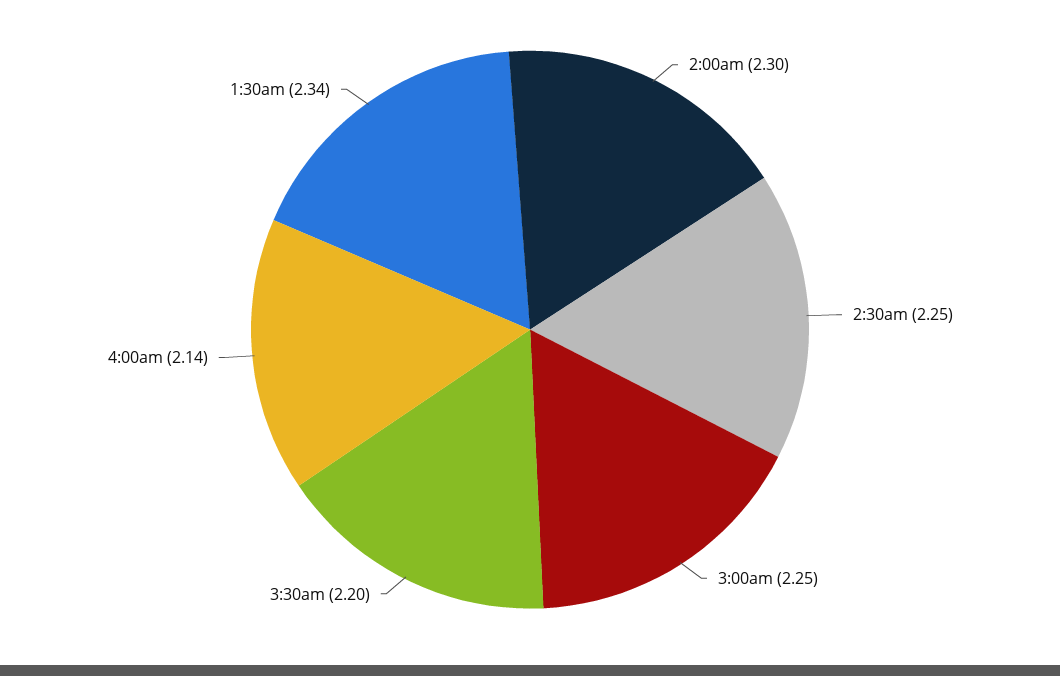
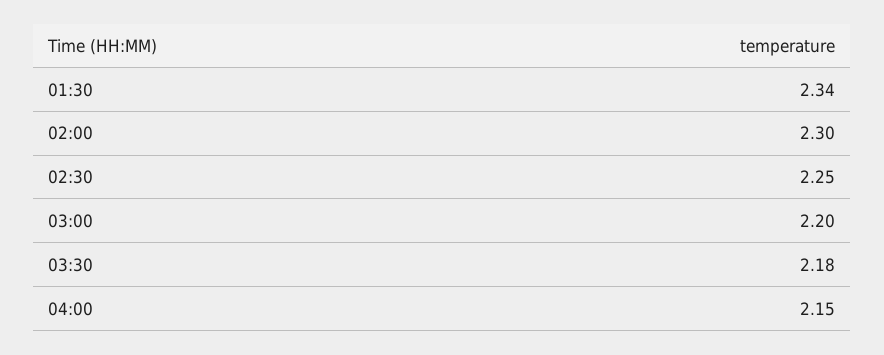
3:00am: 2.25 -> 2.2
3:30am: 2.2 -> 2.18
4:00am: 2.14 -> 2.15

